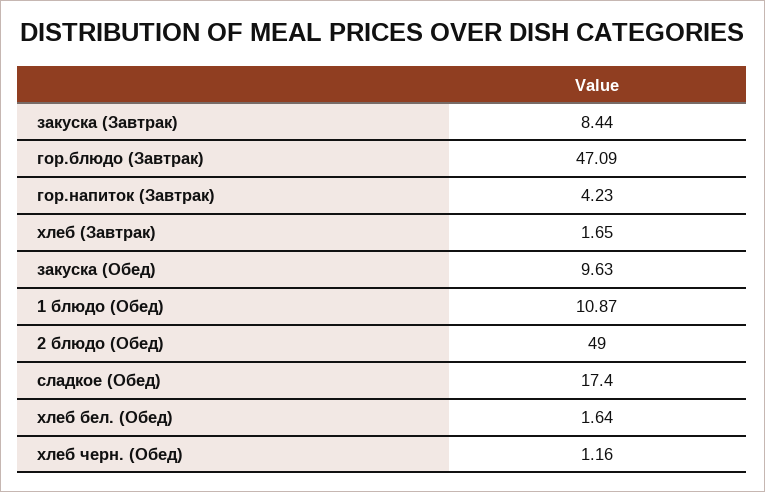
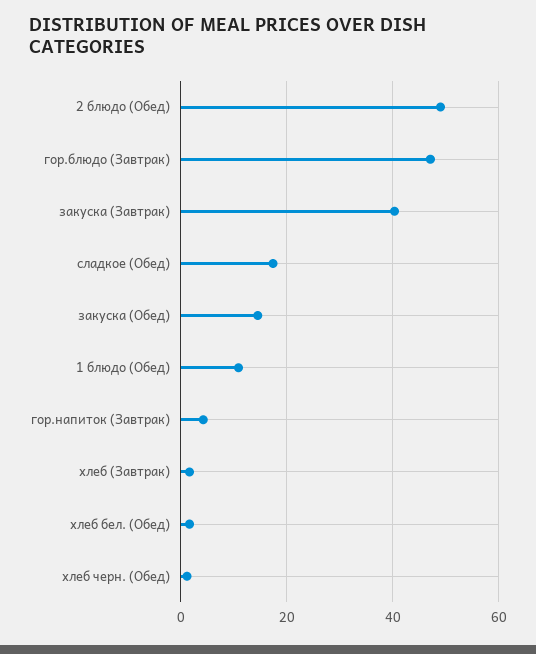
закуска (Завтрак): 8.44 -> 40
закуска (Обед): 9.63 -> 14

